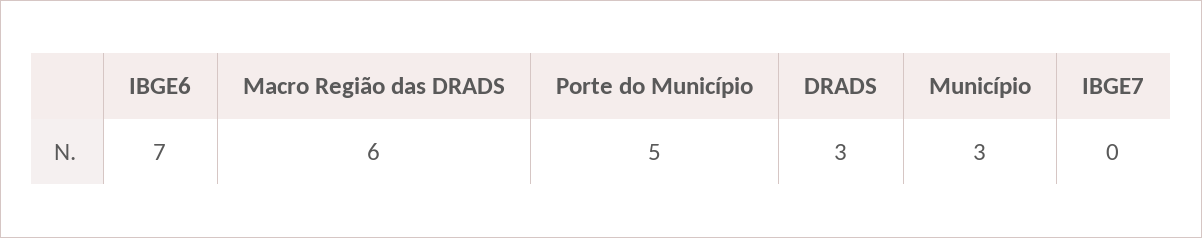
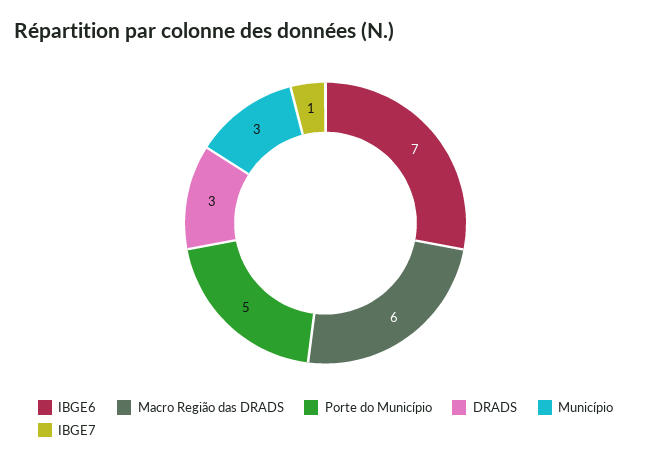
IBGE7: 0 -> 1

